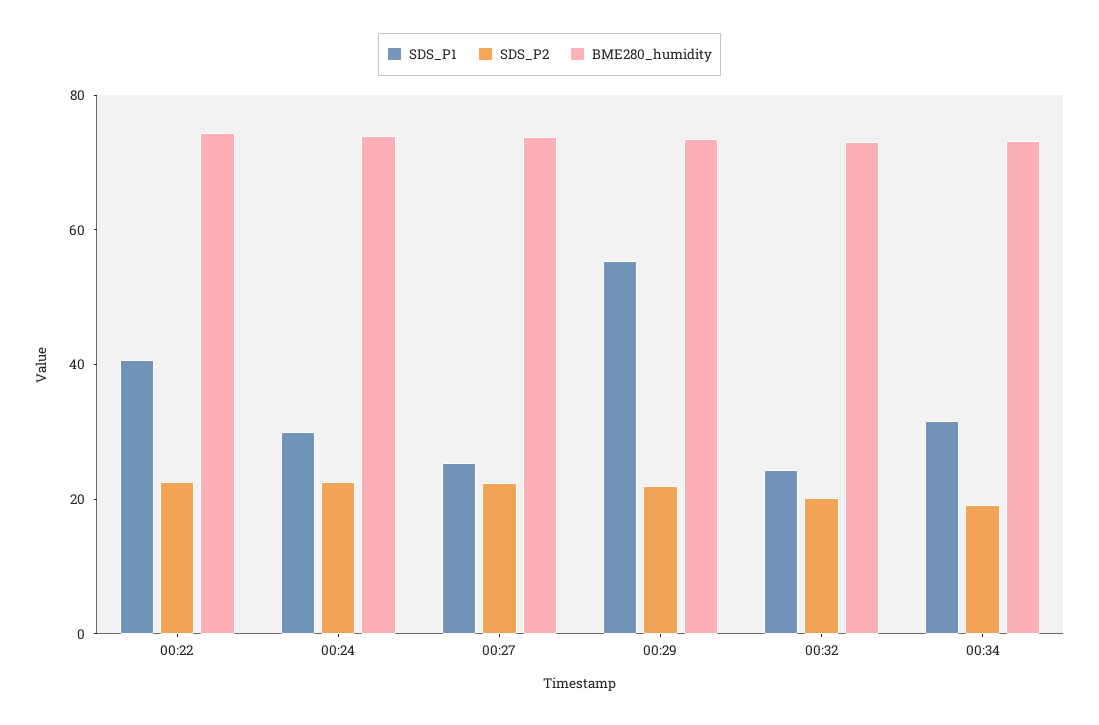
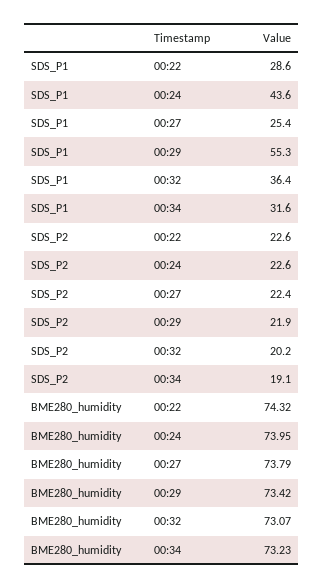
SDS_P1, 00:22: 40 -> 28.6
SDS_P1, 00:24: 30 -> 43.6
SDS_P1, 00:32: 25 -> 36.4

